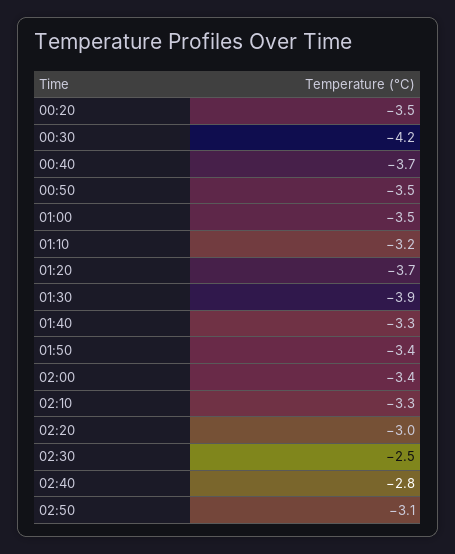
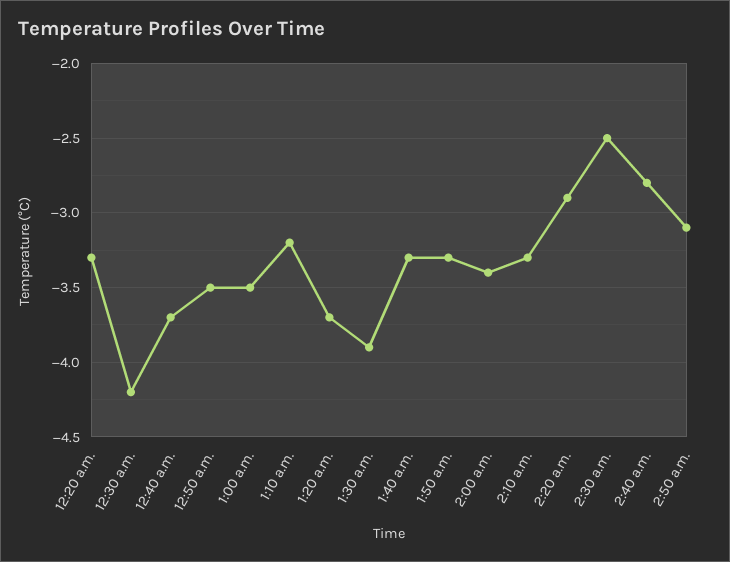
00:20: -3.5 -> -3.3
01:50: -3.4 -> -3.3
02:20: -3 -> -2.9

